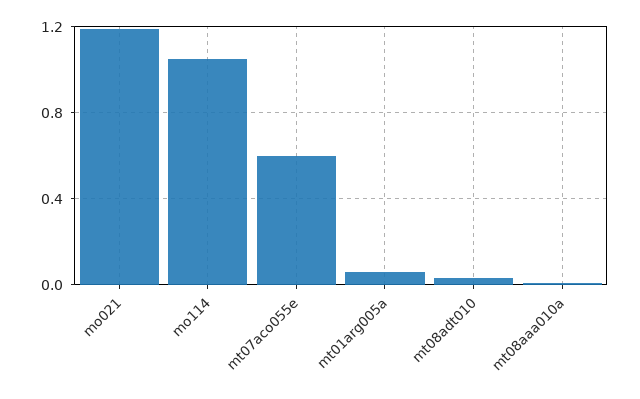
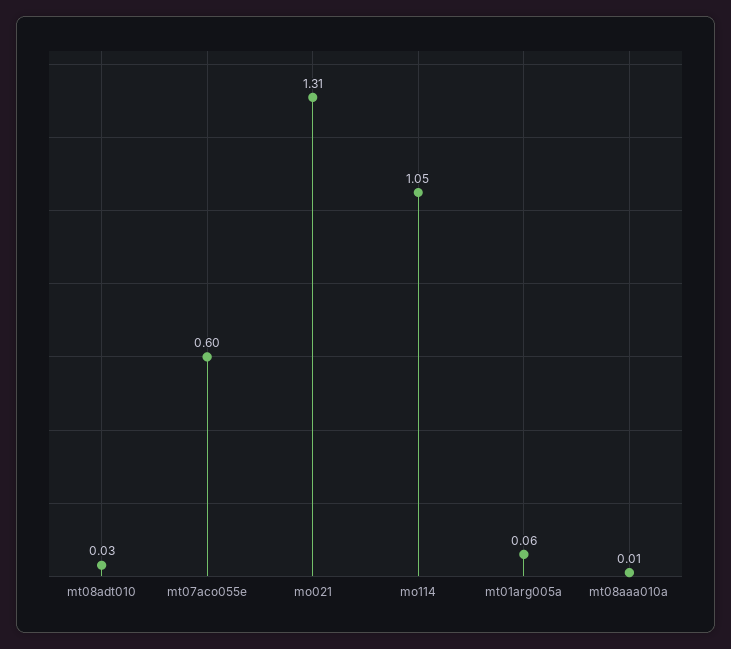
mo021: 1.2 -> 1.31

